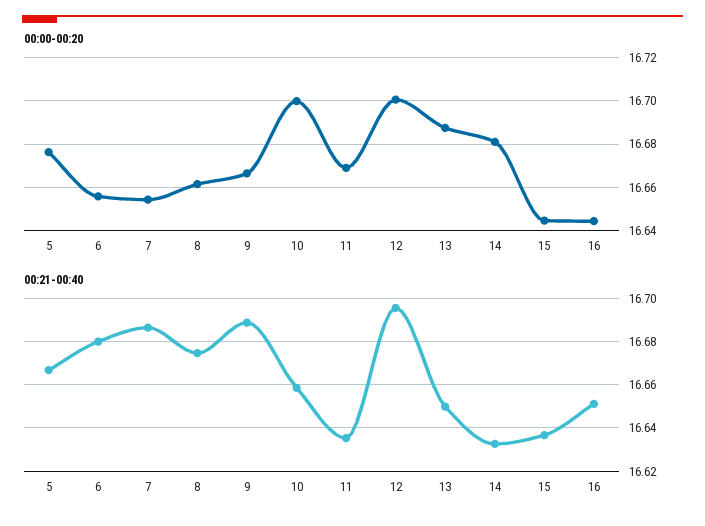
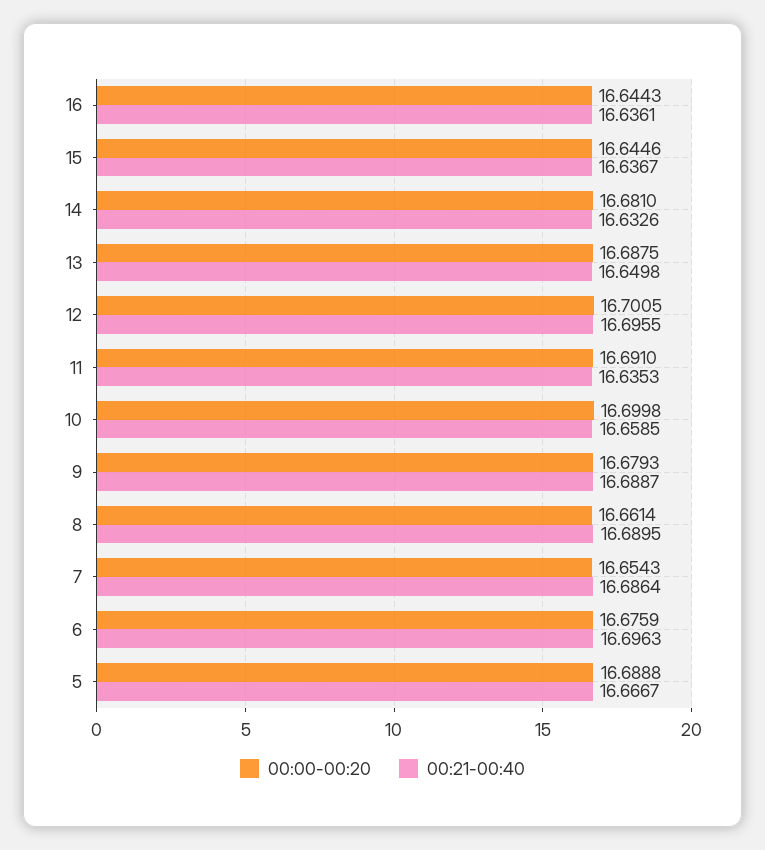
00:00-00:20, 5: 16.675 -> 16.6888
00:00-00:20, 6: 16.655 -> 16.6759
00:00-00:20, 9: 16.665 -> 16.6793
00:00-00:20, 11: 16.67 -> 16.691
00:21-00:40, 6: 16.68 -> 16.6963
00:21-00:40, 8: 16.675 -> 16.6895
00:21-00:40, 16: 16.65 -> 16.6361

